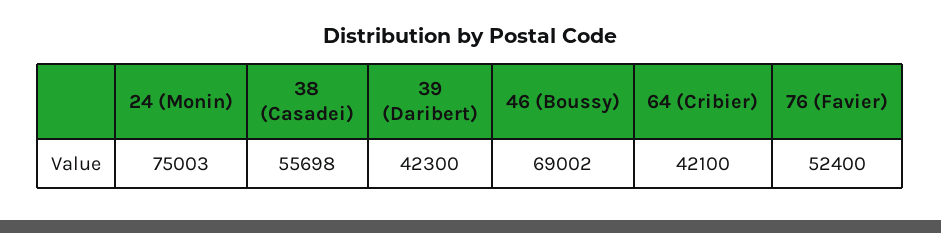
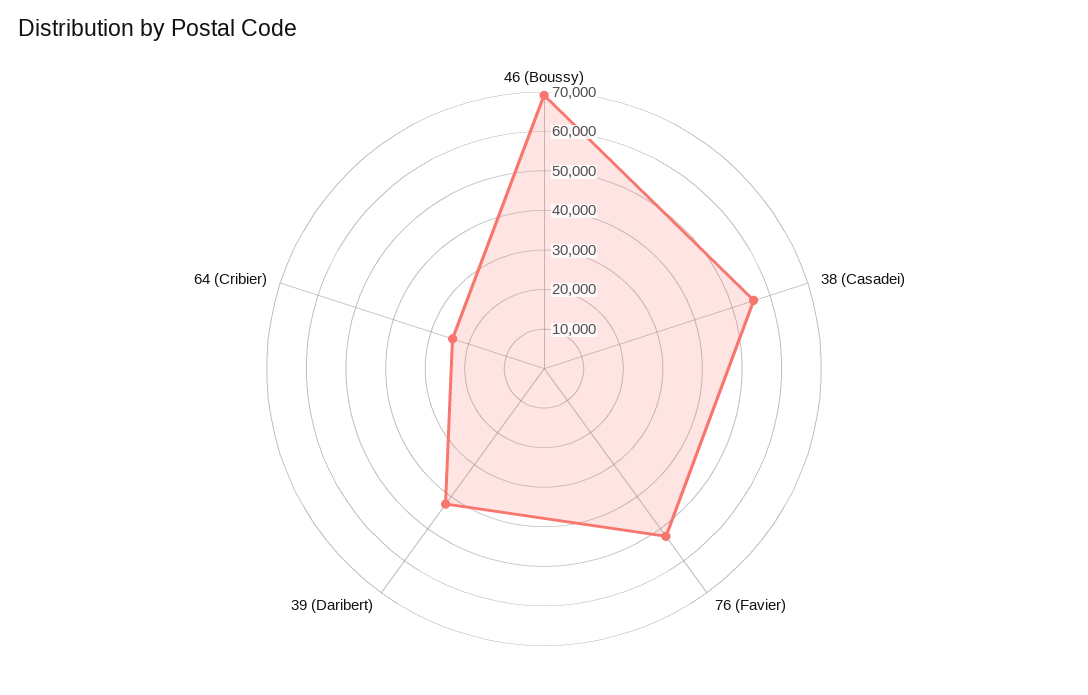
24 (Monin): 75003 -> none
64 (Cribier): 42100 -> 25000

